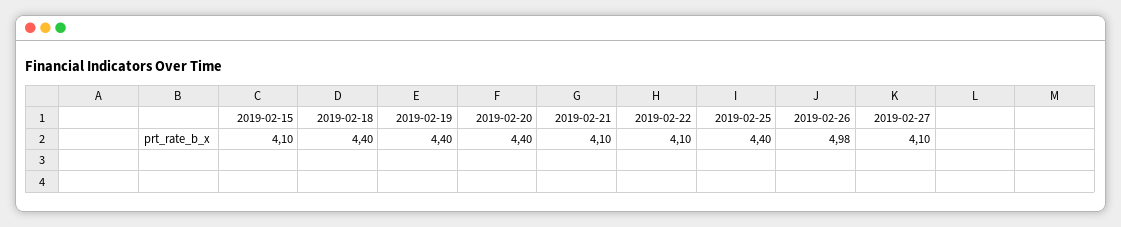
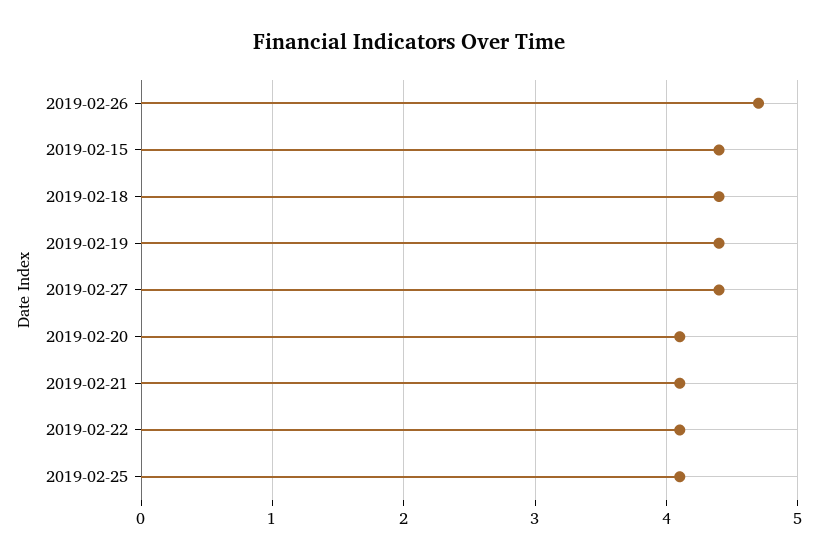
2019-02-15: 4.1 -> 4.4
2019-02-20: 4.4 -> 4.1
2019-02-25: 4.4 -> 4.1
2019-02-26: 4.98 -> 4.7
2019-02-27: 4.1 -> 4.4

